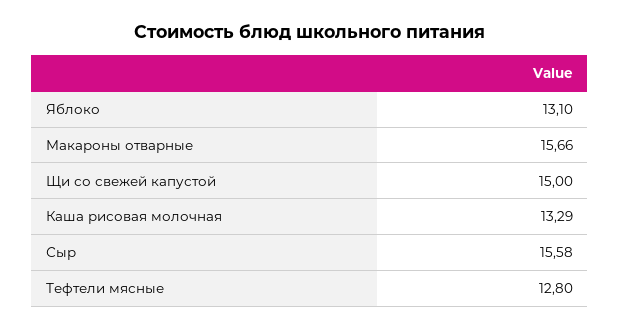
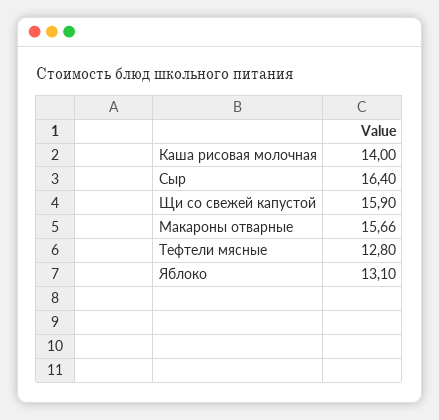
Щи со свежей капустой: 15 -> 15.9
Каша рисовая молочная: 13.29 -> 14
Сыр: 15.58 -> 16.4

